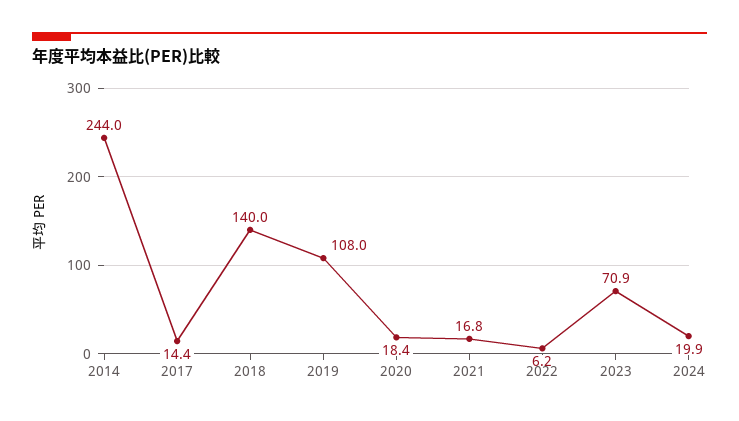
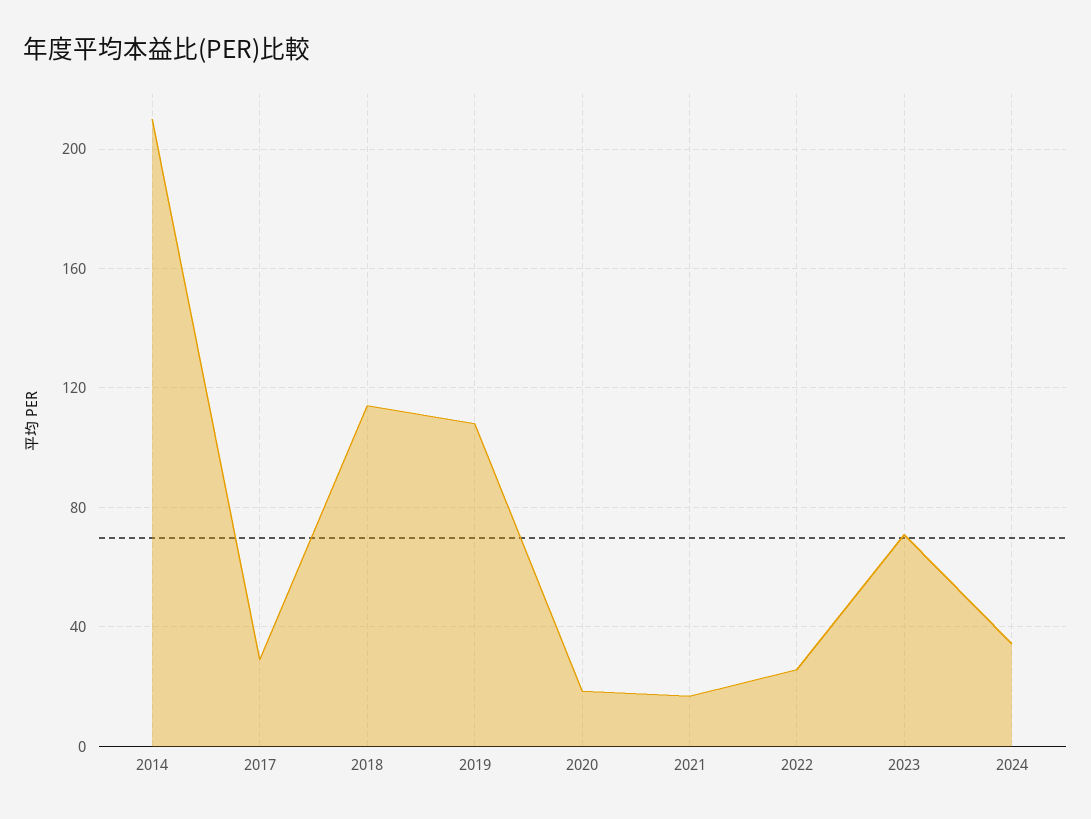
2014: 244 -> 210
2017: 14.4 -> 30
2018: 140 -> 115
2022: 6.2 -> 25
2024: 19.9 -> 35

